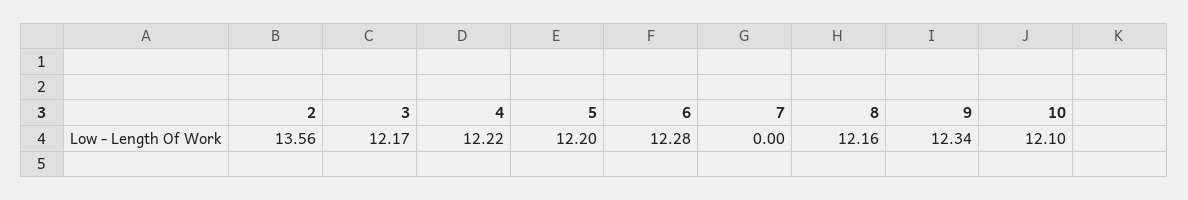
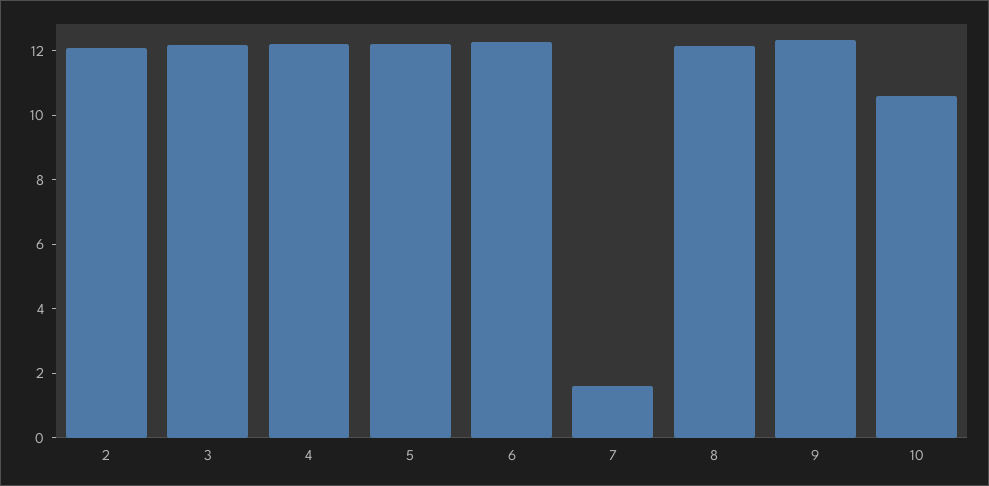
2: 13.56 -> 12
7: 0 -> 1.5
10: 12.1 -> 10.5

